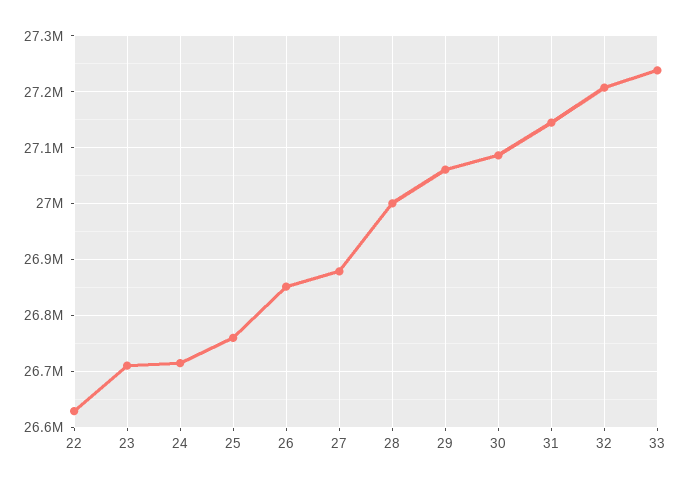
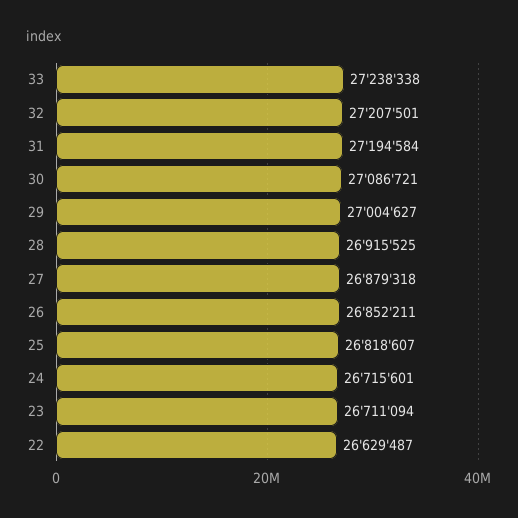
25: 26760000 -> 26818607
28: 27000000 -> 26915525
29: 27060000 -> 27004627
31: 27140000 -> 27194584

